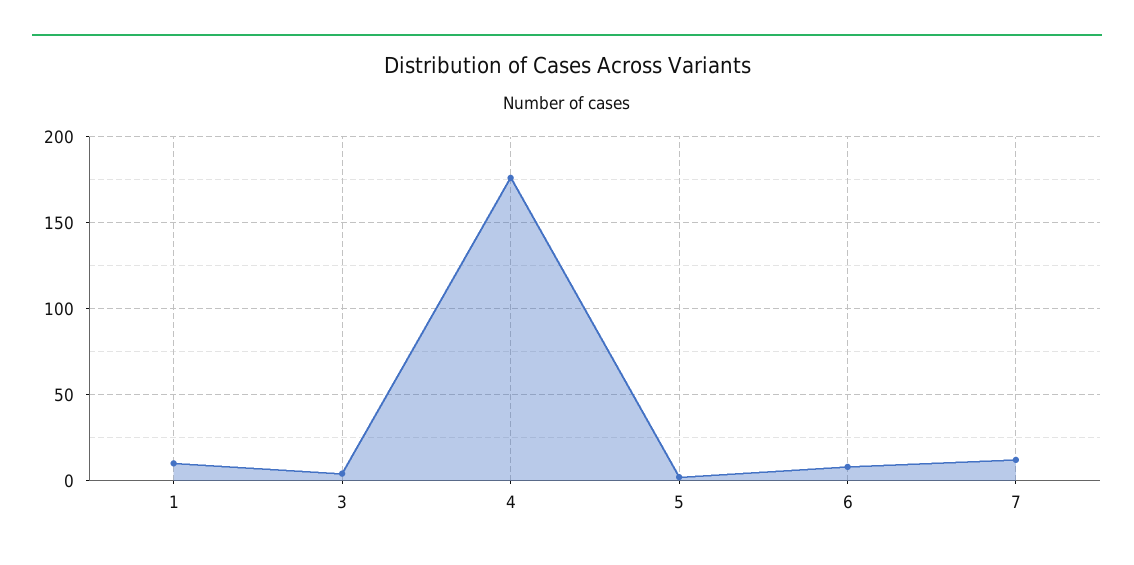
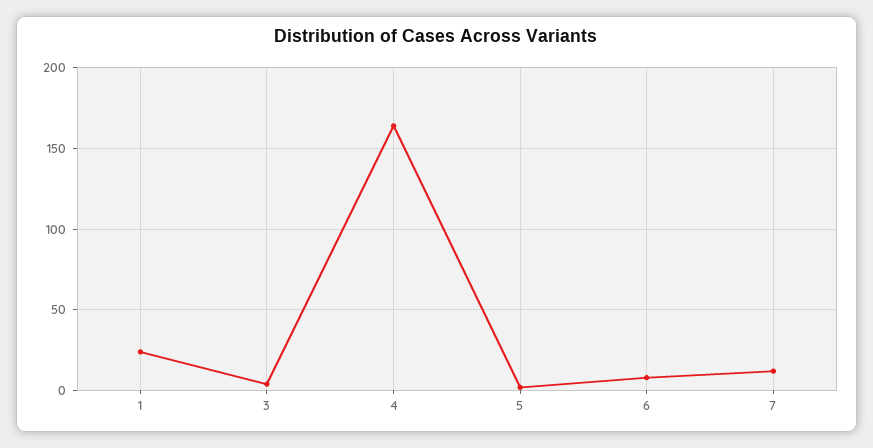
1: 10 -> 25
4: 175 -> 165

